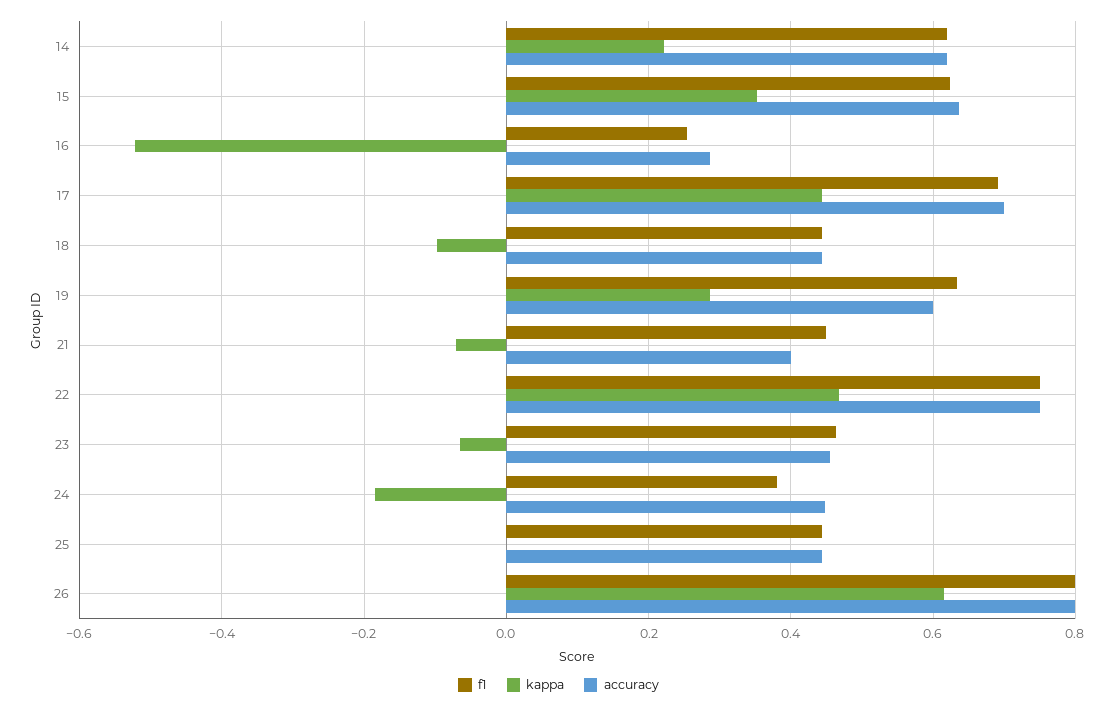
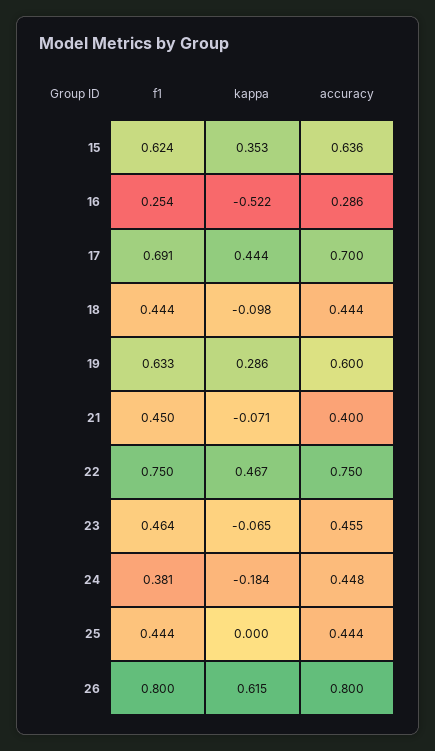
f1, 14: 0.62 -> none
kappa, 14: 0.22 -> none
accuracy, 14: 0.62 -> none

